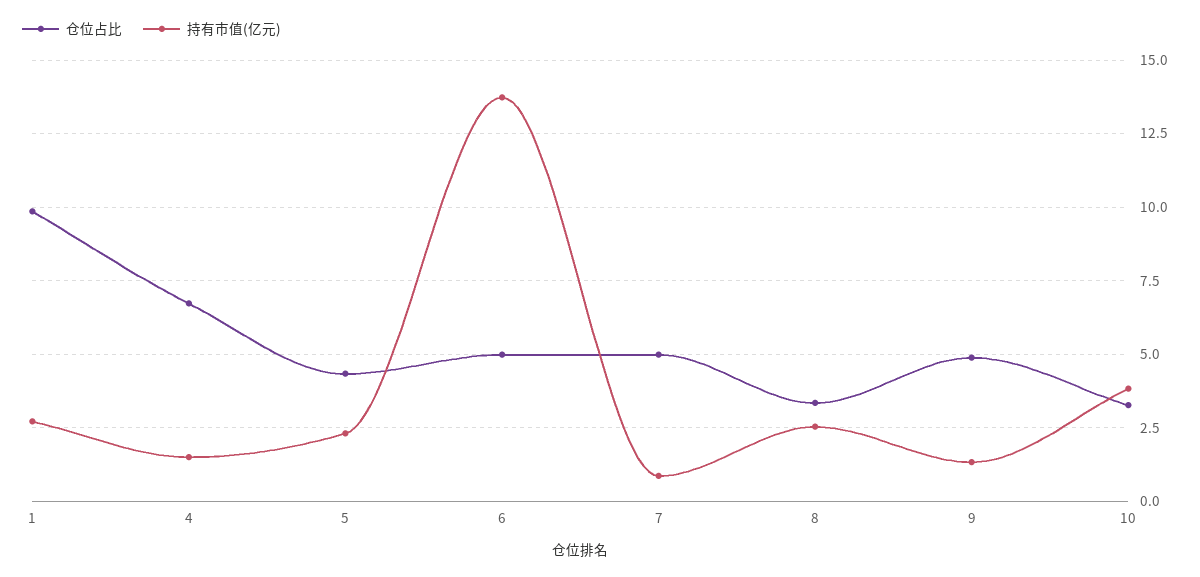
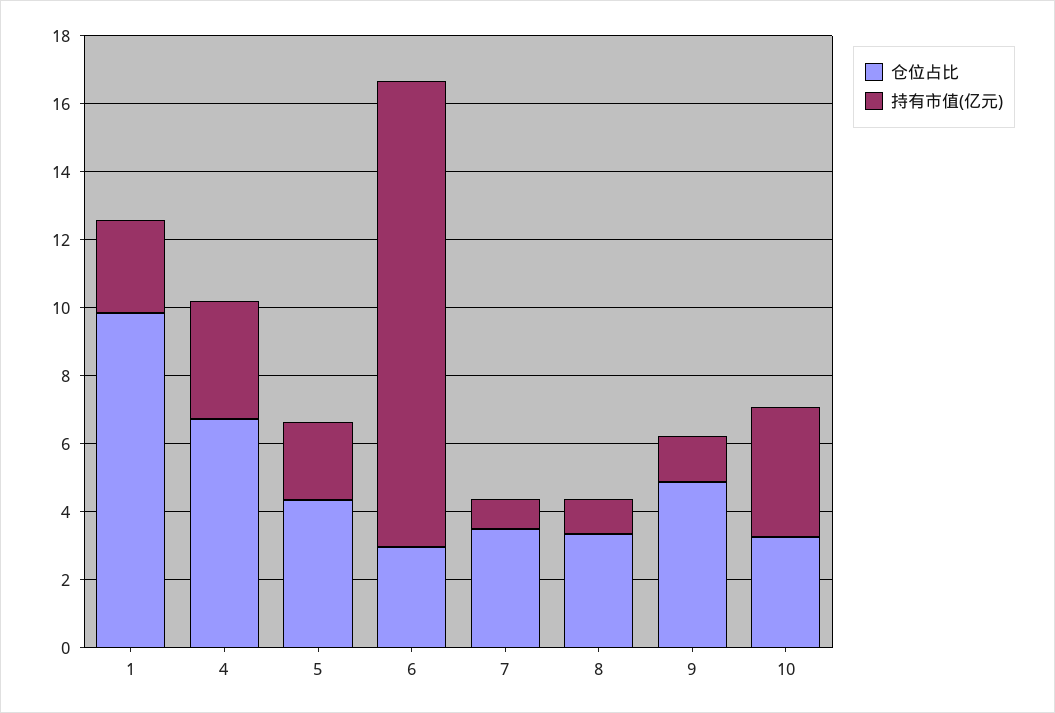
持有市值(亿元), 4: 1.5 -> 3.5
仓位占比, 6: 5 -> 3
仓位占比, 7: 5 -> 3.5
持有市值(亿元), 8: 2.5 -> 1

